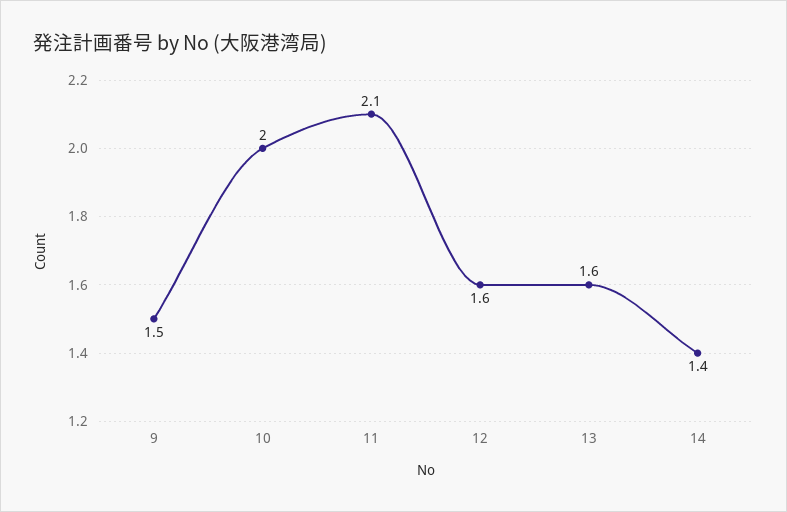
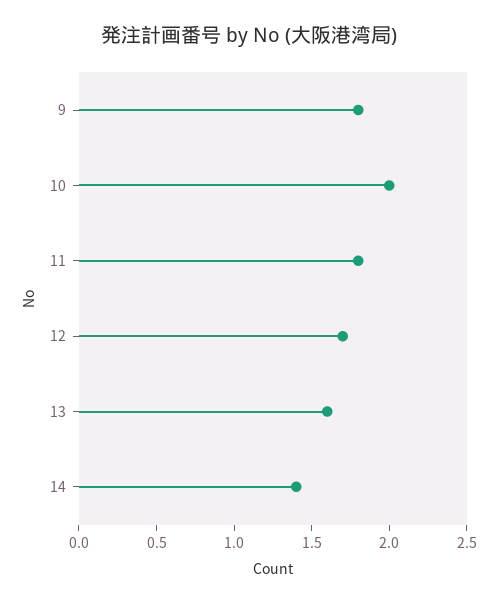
9: 1.5 -> 1.8
11: 2.1 -> 1.8
12: 1.6 -> 1.7

